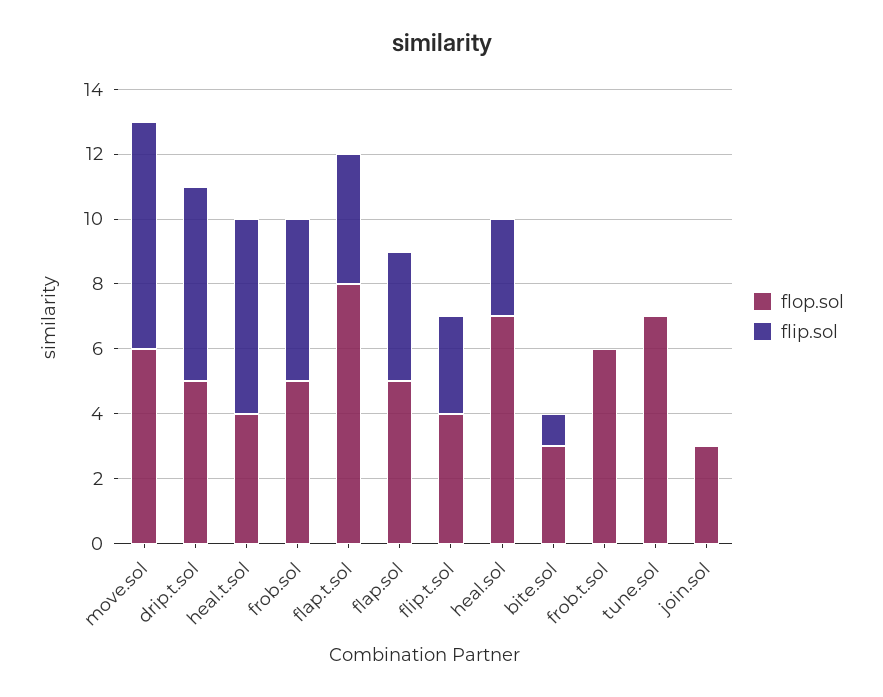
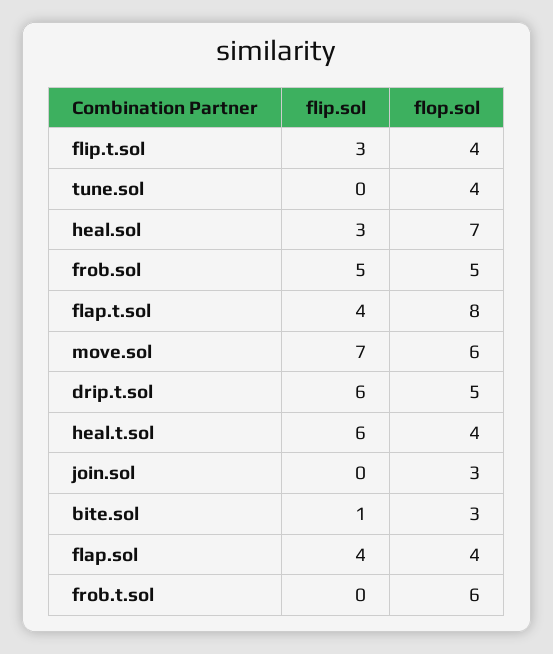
flop.sol, flap.sol: 5 -> 4
flop.sol, tune.sol: 7 -> 4

